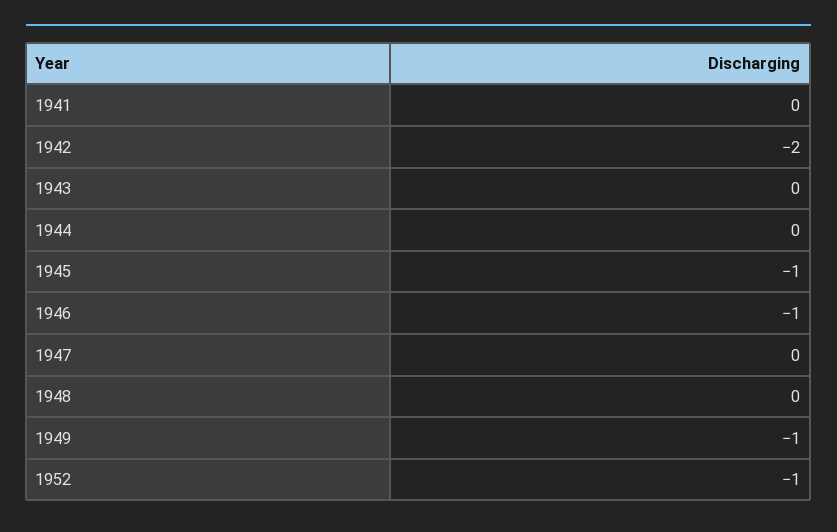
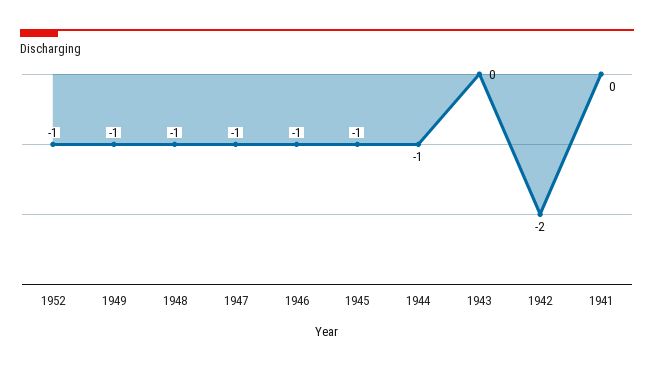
1944: 0 -> -1
1947: 0 -> -1
1948: 0 -> -1

